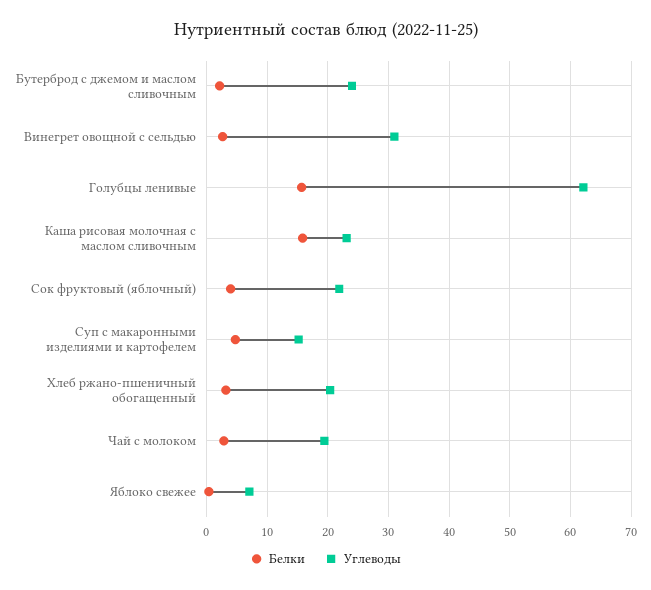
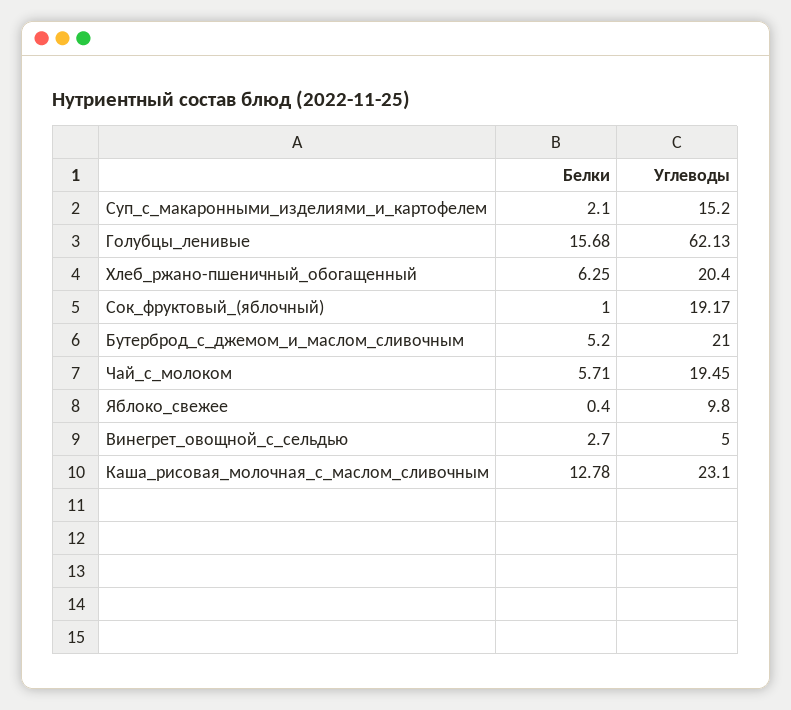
Белки, Бутерброд с джемом и маслом сливочным: 2 -> 5.2
Углеводы, Бутерброд с джемом и маслом сливочным: 24 -> 21
Углеводы, Винегрет овощной с сельдью: 31 -> 5
Белки, Каша рисовая молочная с маслом сливочным: 16 -> 12.78
Белки, Сок фруктовый (яблочный): 4 -> 1
Углеводы, Сок фруктовый (яблочный): 22 -> 19.17
Белки, Суп с макаронными изделиями и картофелем: 5 -> 2.1
Белки, Хлеб ржано-пшеничный обогащенный: 3 -> 6.25
Белки, Чай с молоком: 3 -> 5.71
Углеводы, Яблоко свежее: 7 -> 9.8

